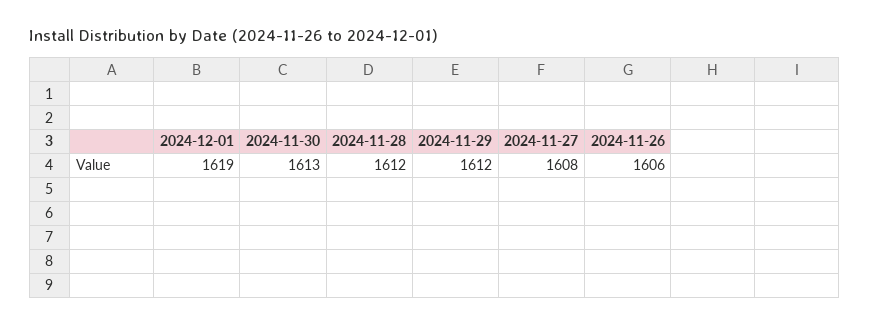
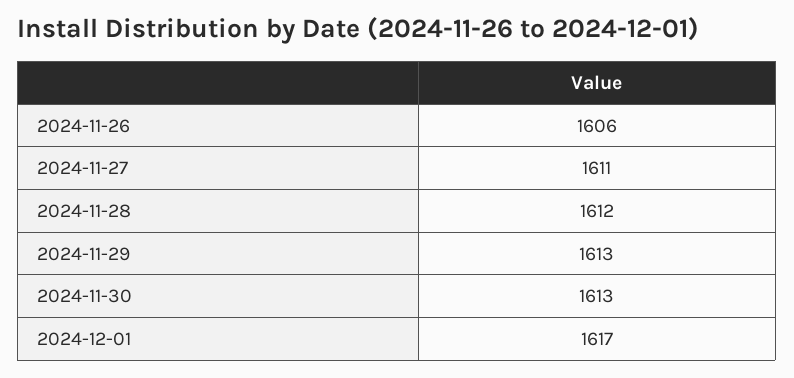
2024-12-01: 1619 -> 1617
2024-11-29: 1612 -> 1613
2024-11-27: 1608 -> 1611

